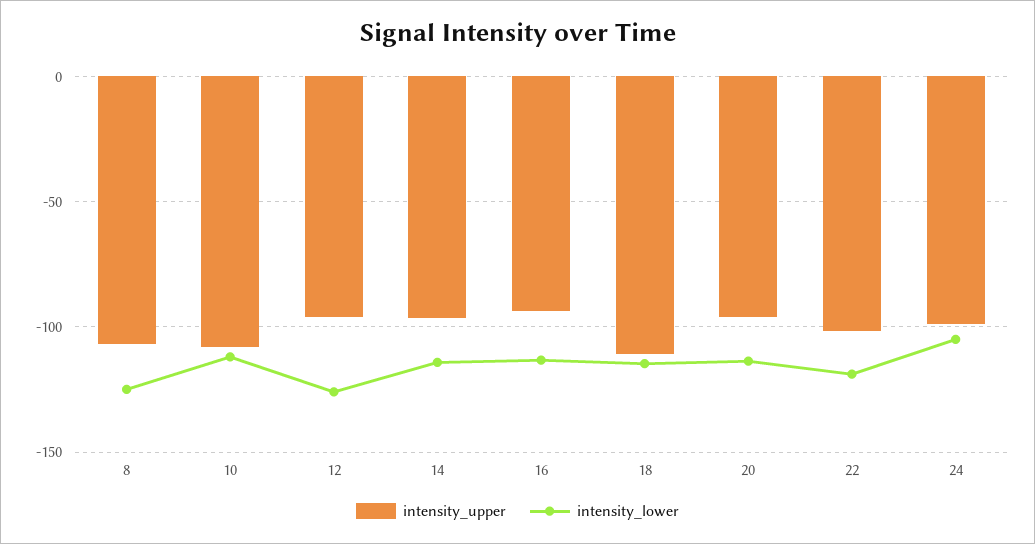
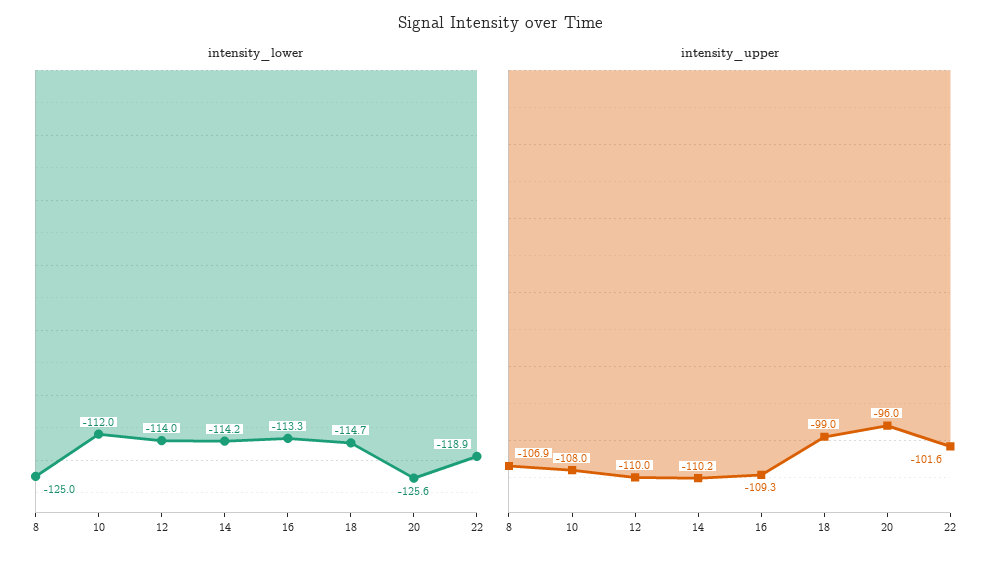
intensity_upper, 12: -95 -> -110
intensity_lower, 12: -125 -> -114
intensity_upper, 14: -95 -> -110.2
intensity_upper, 16: -95 -> -109.3
intensity_upper, 18: -110 -> -99
intensity_lower, 20: -115 -> -125.6
intensity_upper, 24: -100 -> none
intensity_lower, 24: -105 -> none

